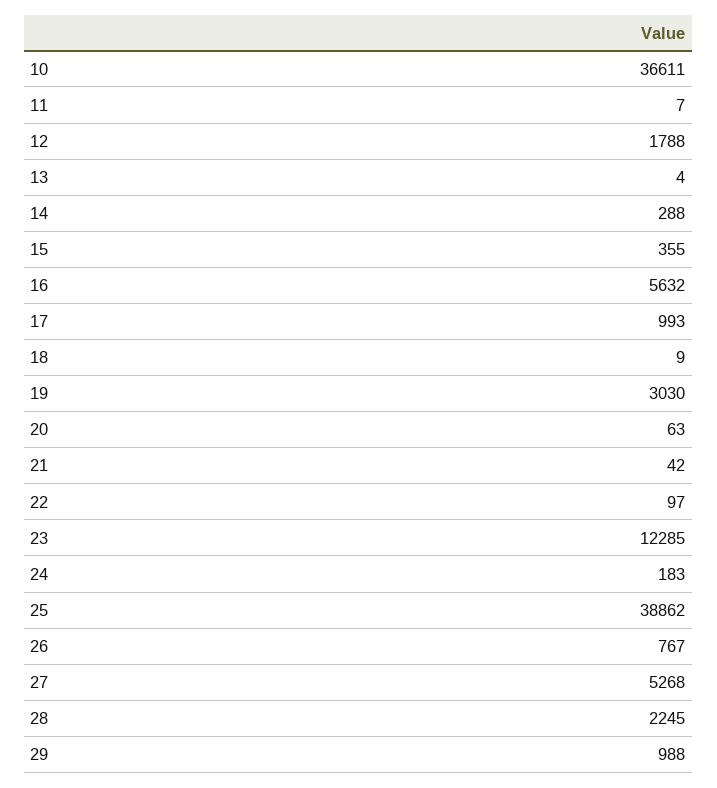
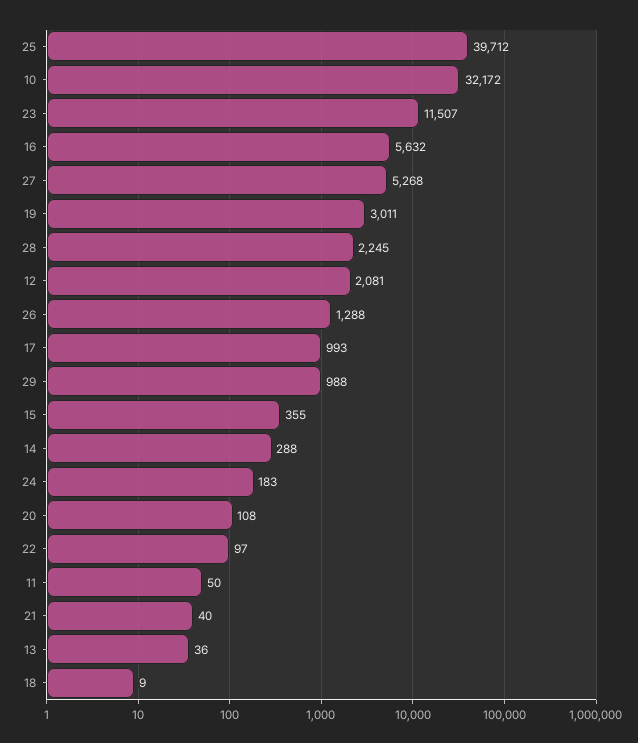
10: 36611 -> 32172
11: 7 -> 50
12: 1788 -> 2081
13: 4 -> 36
19: 3030 -> 3011
20: 63 -> 108
21: 42 -> 40
23: 12285 -> 11507
25: 38862 -> 39712
26: 767 -> 1288

